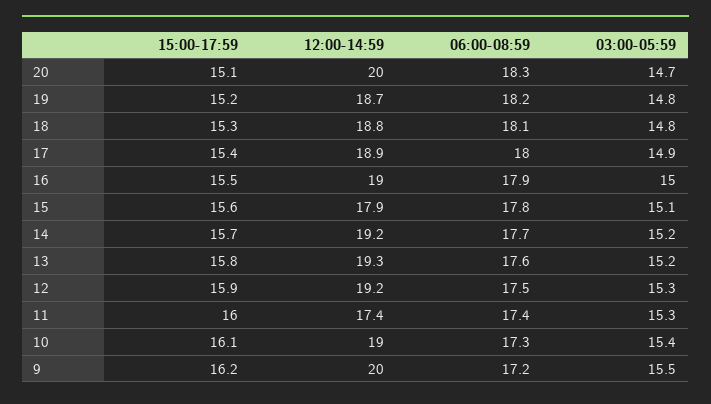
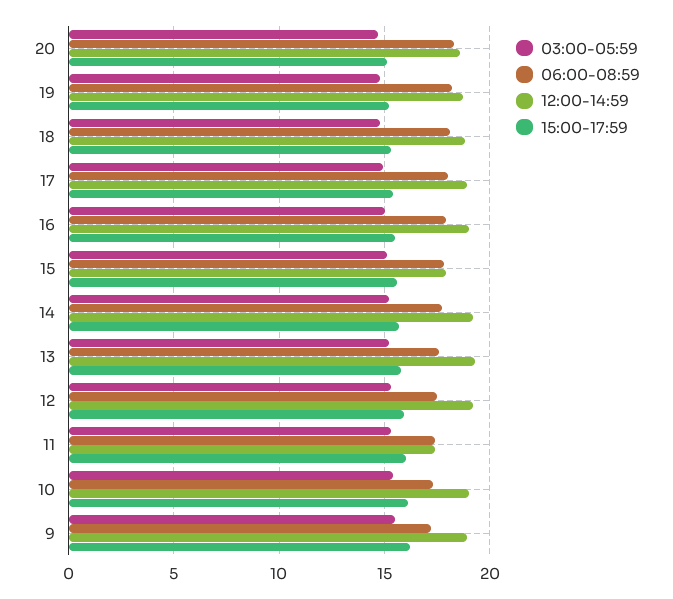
12:00-14:59, 20: 20 -> 18.5
12:00-14:59, 9: 20 -> 19

